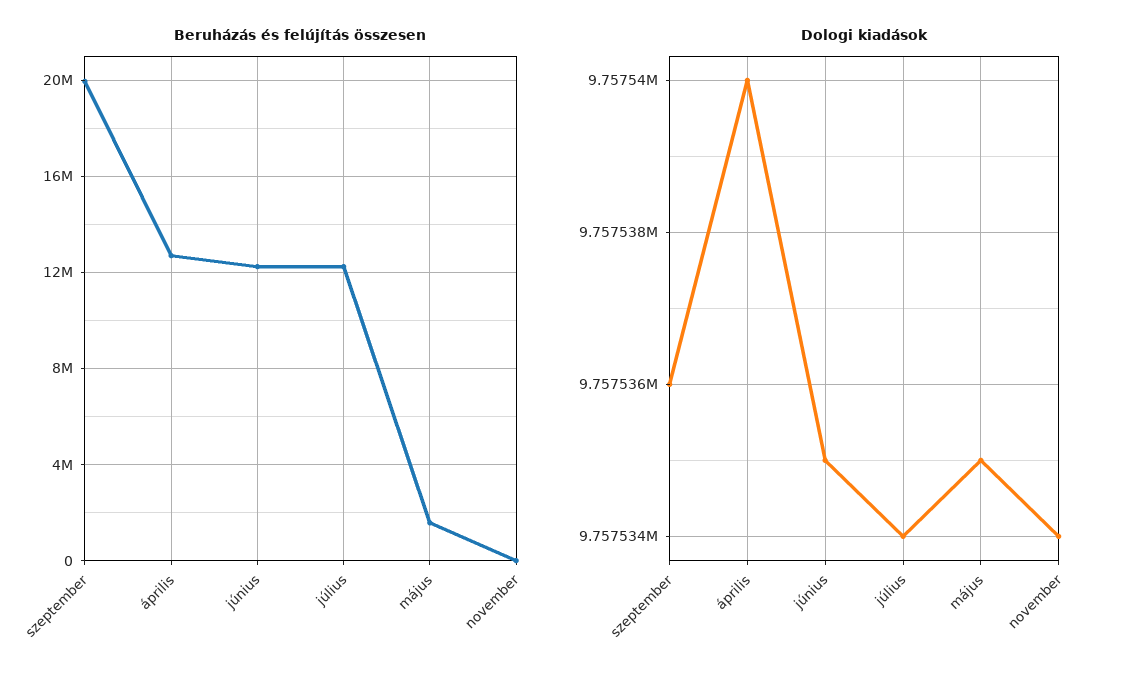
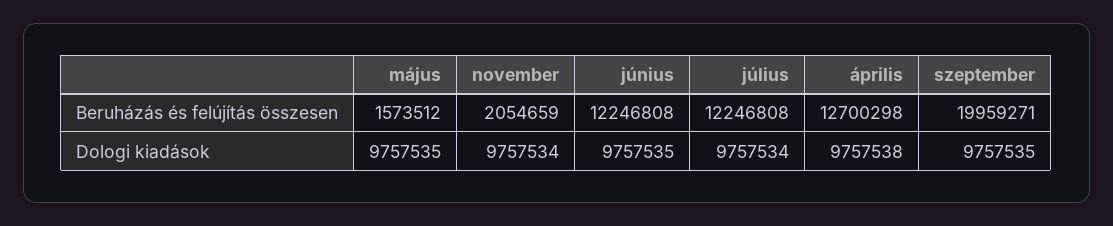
Beruházás és felújítás összesen, november: 0 -> 2054659
Dologi kiadások, szeptember: 9757536 -> 9757535
Dologi kiadások, április: 9757540 -> 9757538

